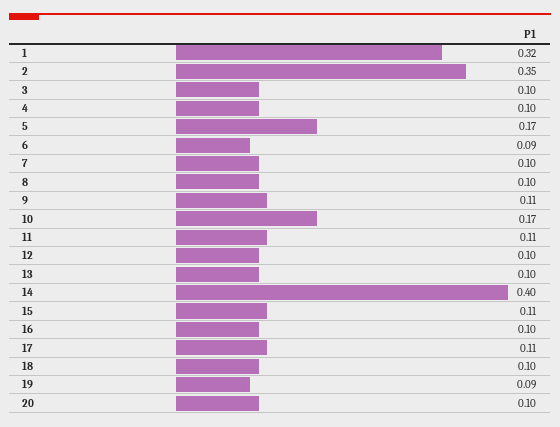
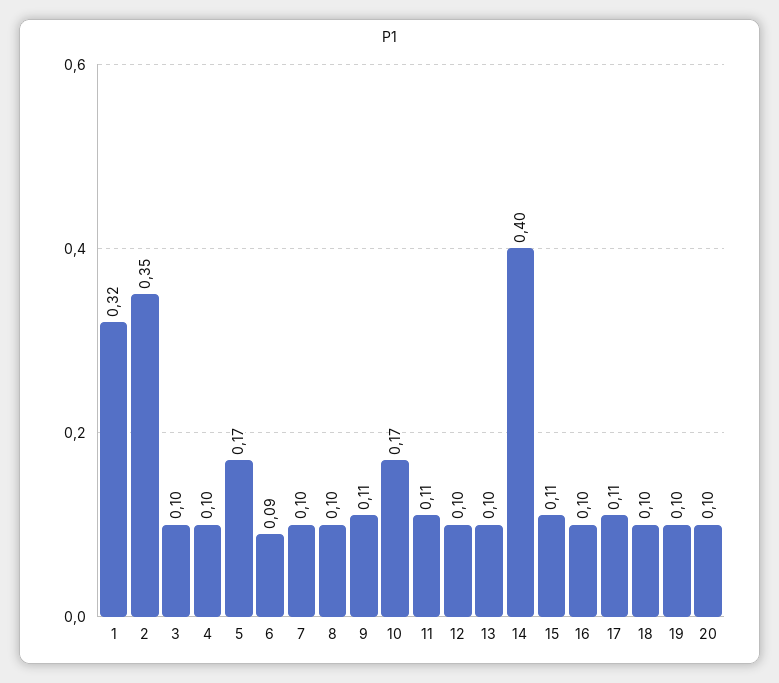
19: 0.09 -> 0.1

